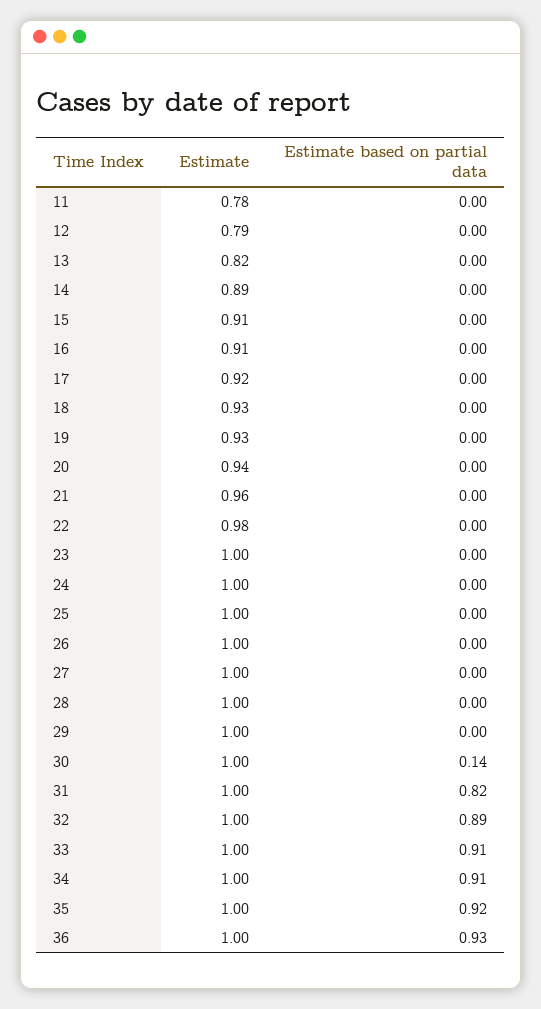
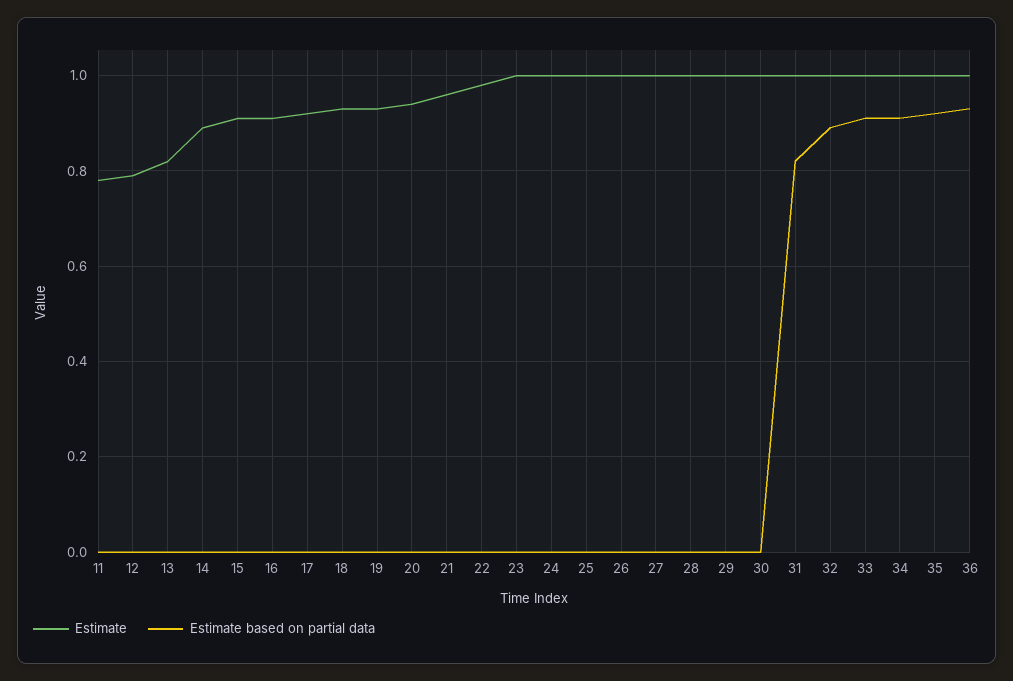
Estimate based on partial data, 30: 0.14 -> 0

